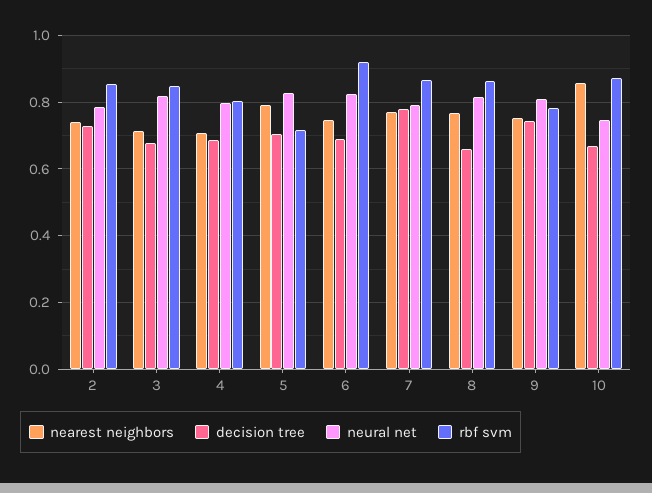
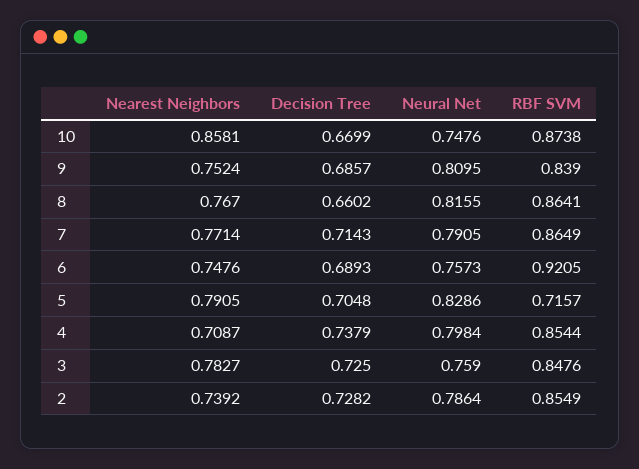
nearest neighbors, 3: 0.72 -> 0.7827
decision tree, 3: 0.68 -> 0.725
neural net, 3: 0.82 -> 0.759
decision tree, 4: 0.68 -> 0.7379
rbf svm, 4: 0.8 -> 0.8544
neural net, 6: 0.82 -> 0.7573
decision tree, 7: 0.78 -> 0.7143
decision tree, 9: 0.74 -> 0.6857
rbf svm, 9: 0.78 -> 0.839

